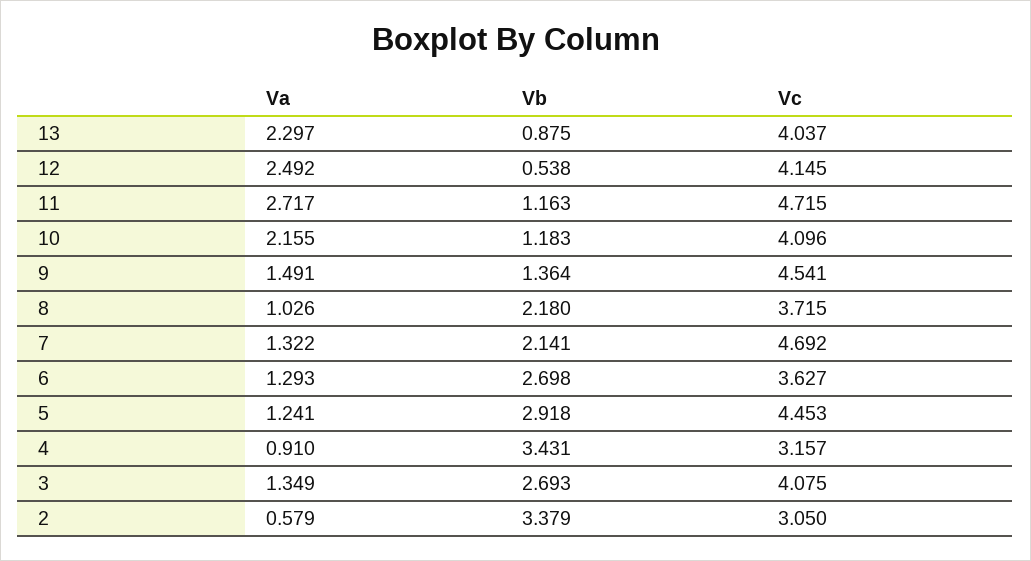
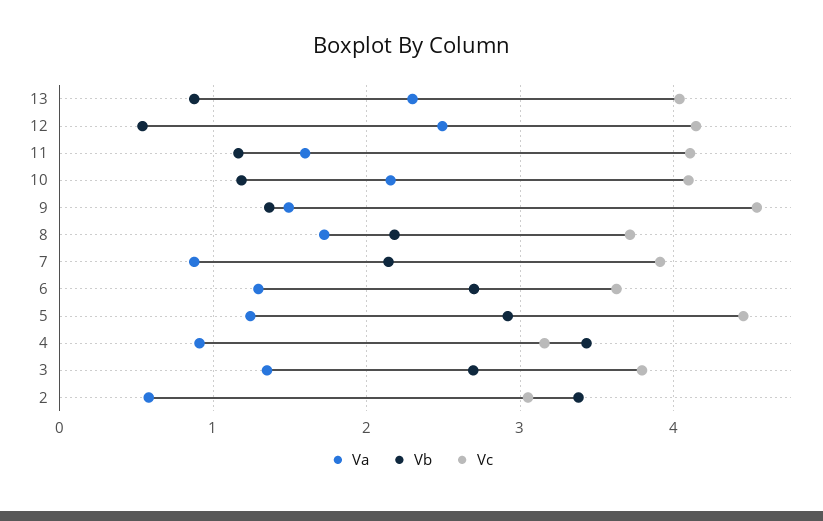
Va, 11: 2.717 -> 1.6
Vc, 11: 4.715 -> 4.1
Va, 8: 1.026 -> 1.7
Va, 7: 1.322 -> 0.9
Vc, 7: 4.692 -> 3.9
Vc, 3: 4.075 -> 3.8

